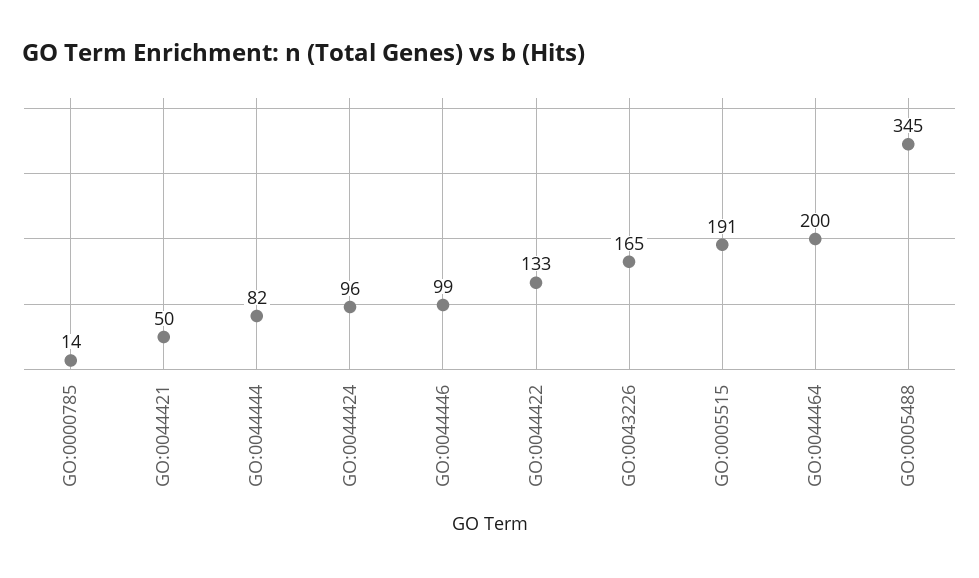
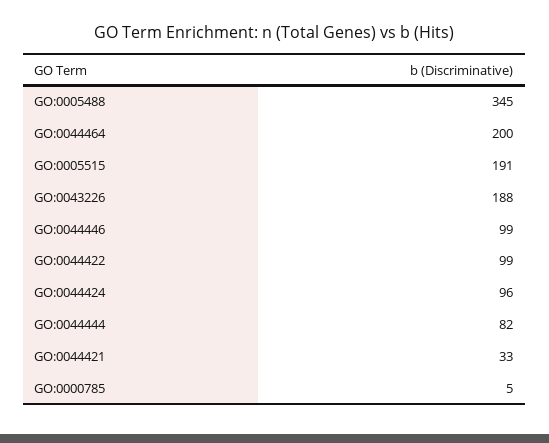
GO:0000785: 14 -> 5
GO:0044421: 50 -> 33
GO:0044422: 133 -> 99
GO:0043226: 165 -> 188

